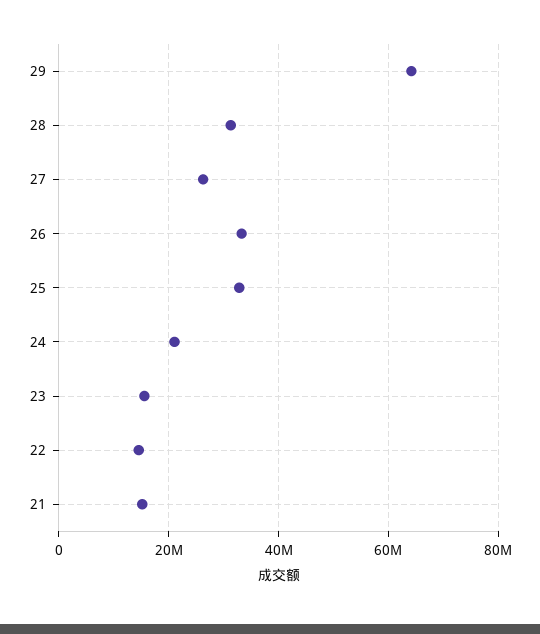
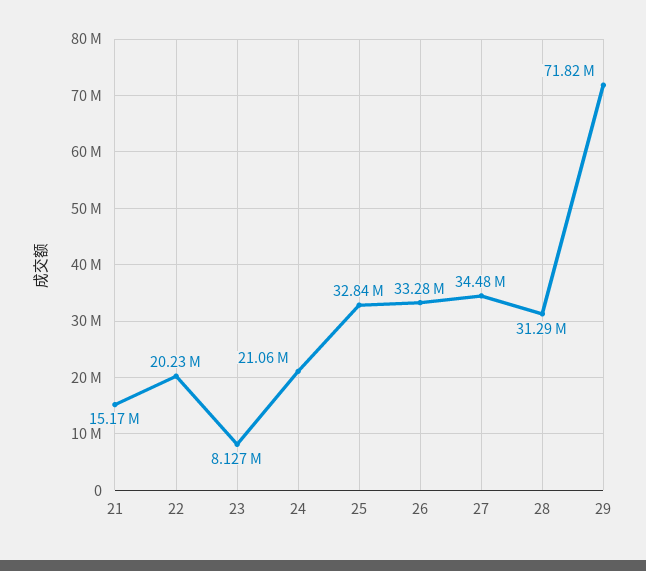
29: 64000000 -> 71820000
27: 26000000 -> 34480000
23: 16000000 -> 8127000
22: 14000000 -> 20230000

